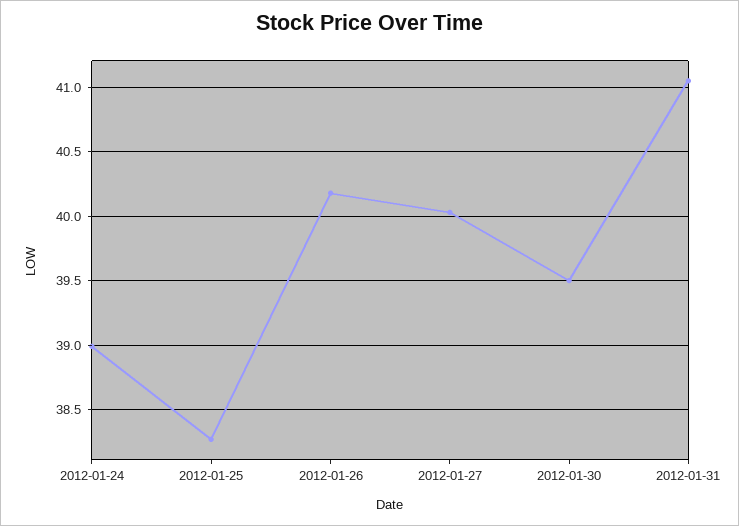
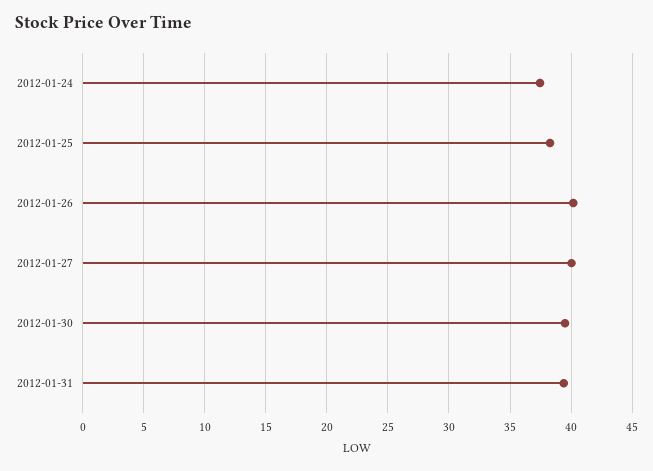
2012-01-24: 39 -> 37.5
2012-01-31: 41.05 -> 39.5

